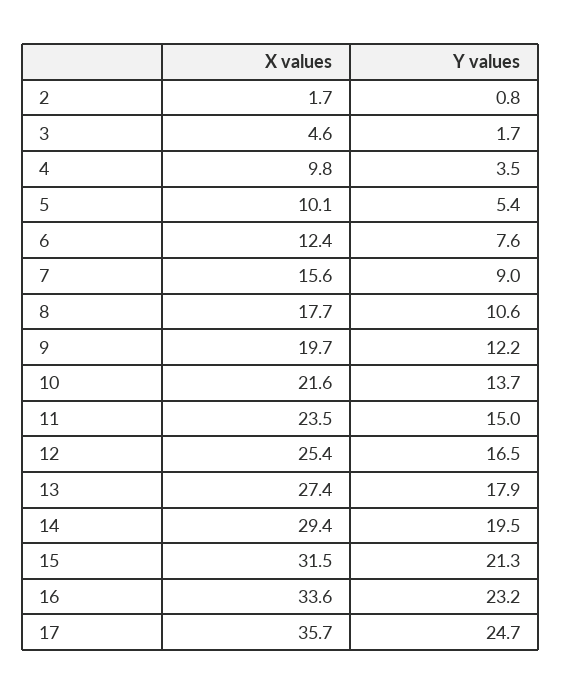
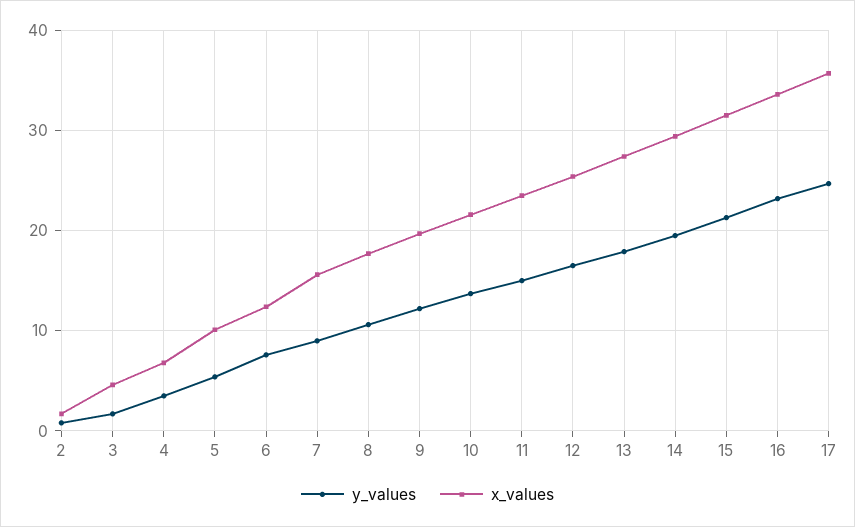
X values, 4: 9.8 -> 7

